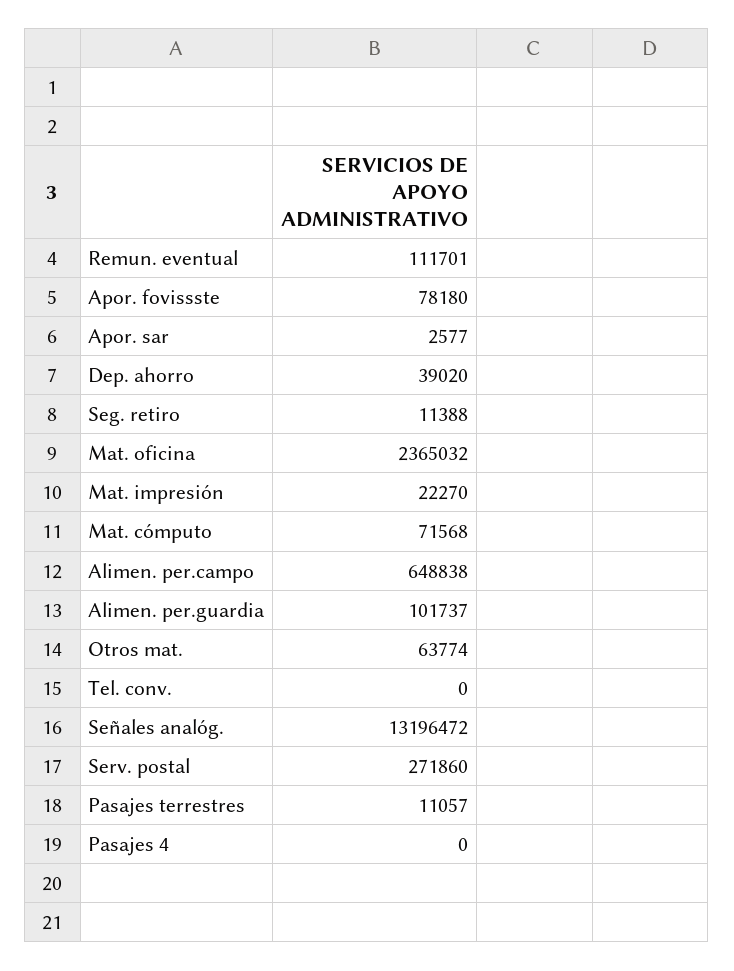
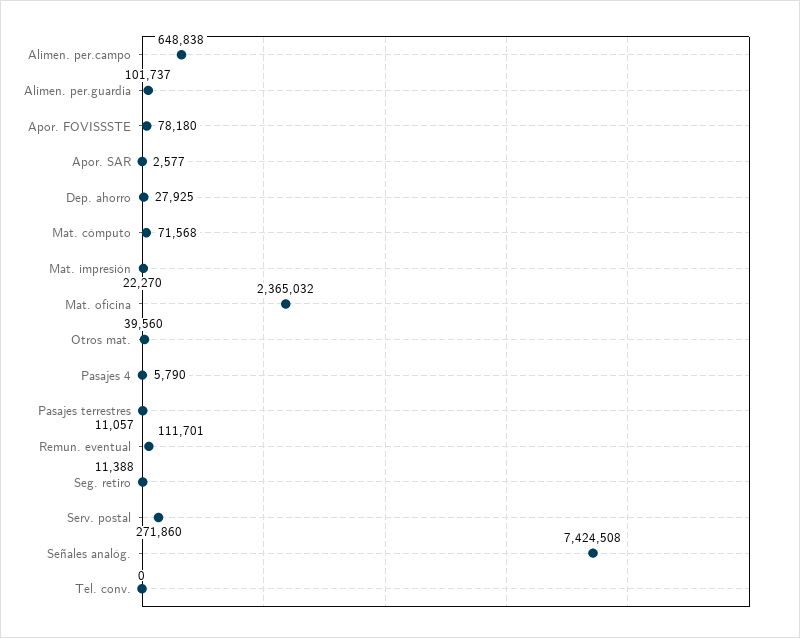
Dep. ahorro: 39020 -> 27925
Otros mat.: 63774 -> 39560
Señales analóg.: 13196472 -> 7424508
Pasajes 4: 0 -> 5790

